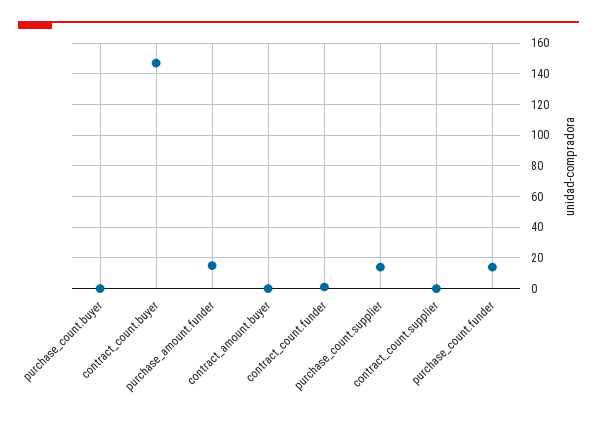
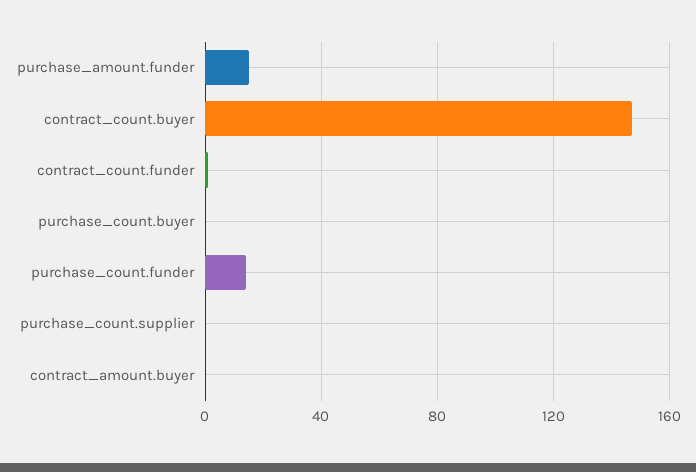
purchase_count.supplier: 15 -> 0
contract_count.supplier: 0 -> none

